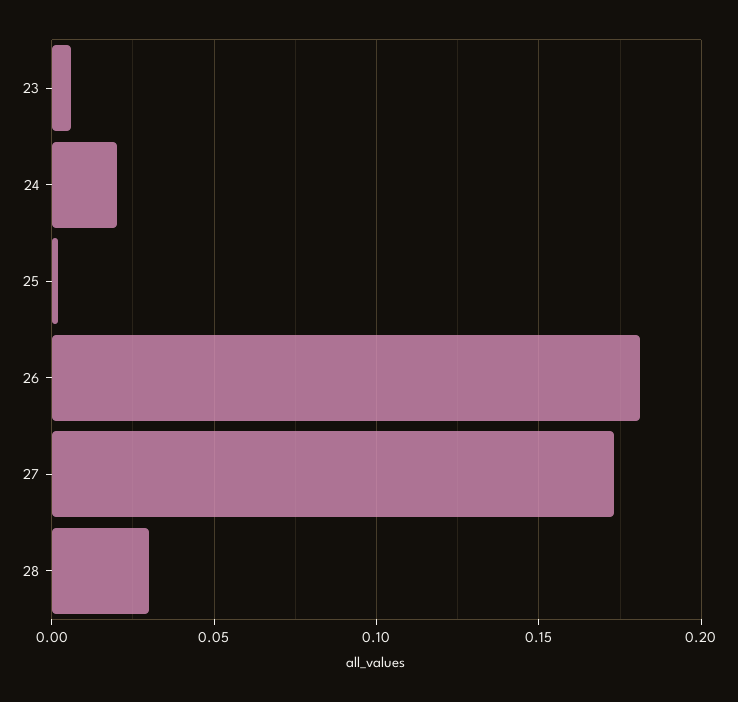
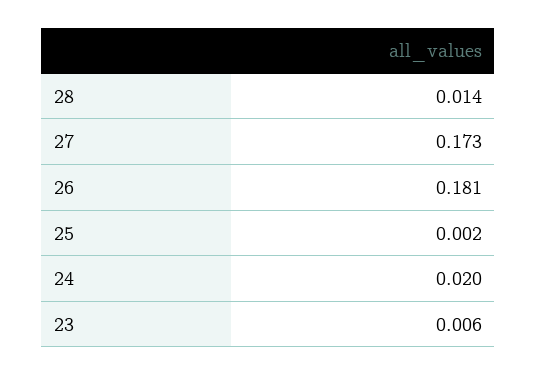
28: 0.03 -> 0.014

